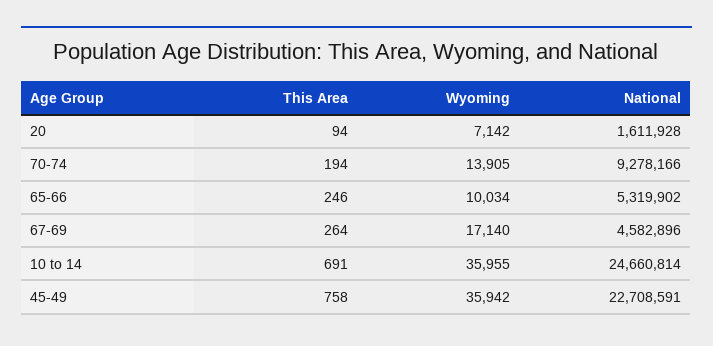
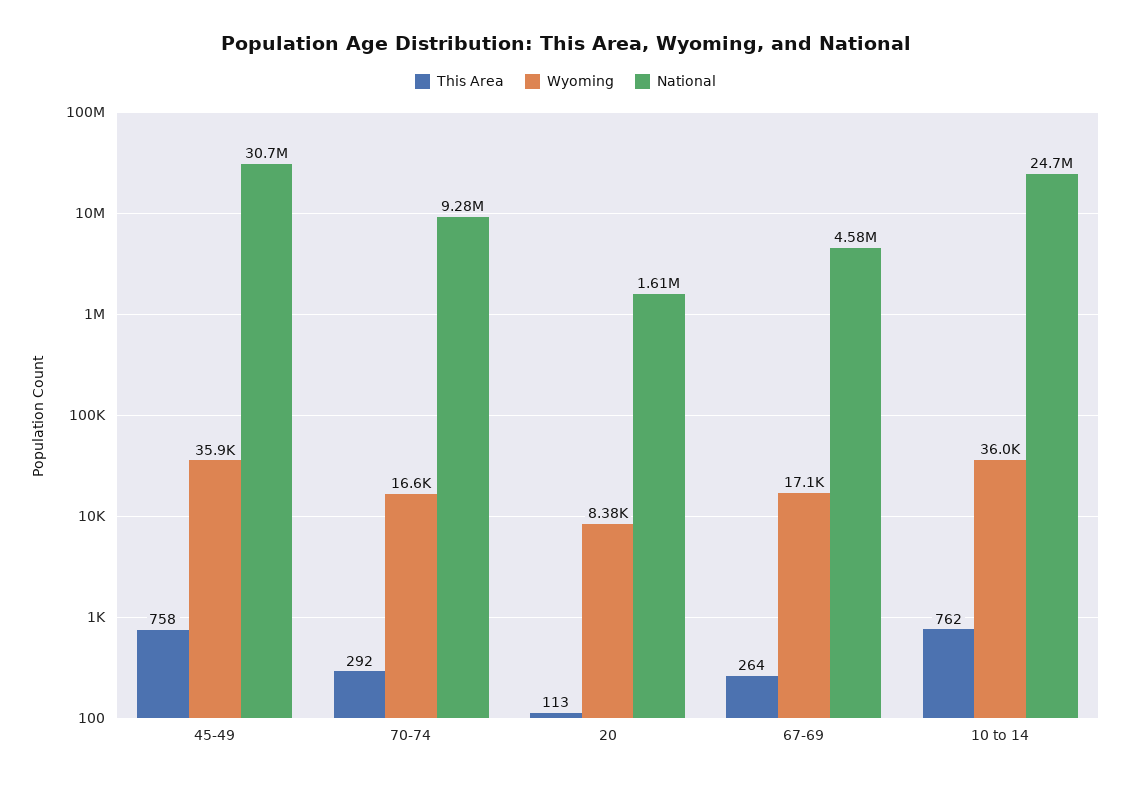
This Area, 20: 94 -> 113
Wyoming, 20: 7142 -> 8380
This Area, 70-74: 194 -> 292
Wyoming, 70-74: 13905 -> 16600
This Area, 65-66: 246 -> none
Wyoming, 65-66: 10034 -> none
National, 65-66: 5319902 -> none
This Area, 10 to 14: 691 -> 762
National, 45-49: 22708591 -> 30700000

